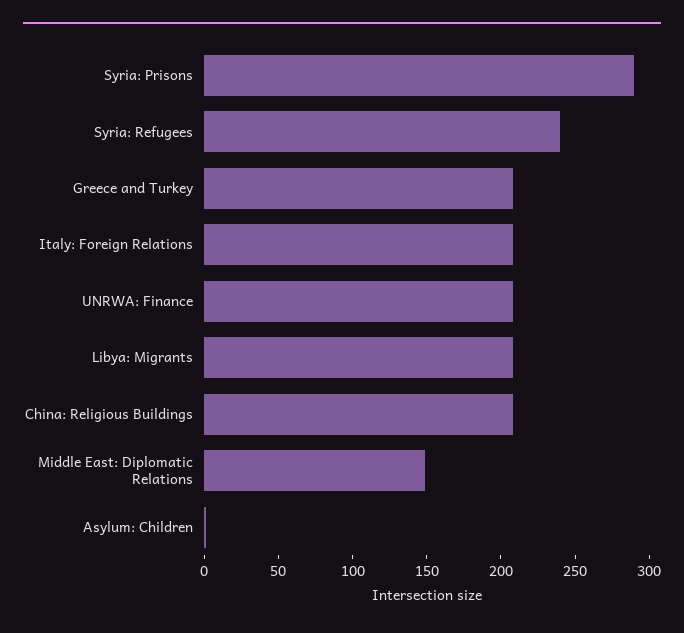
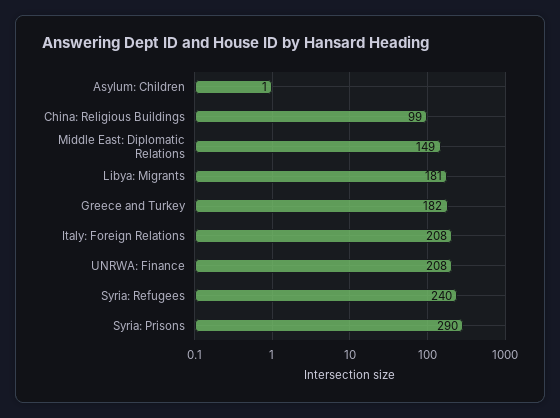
Greece and Turkey: 210 -> 182
Libya: Migrants: 210 -> 181
China: Religious Buildings: 210 -> 99

